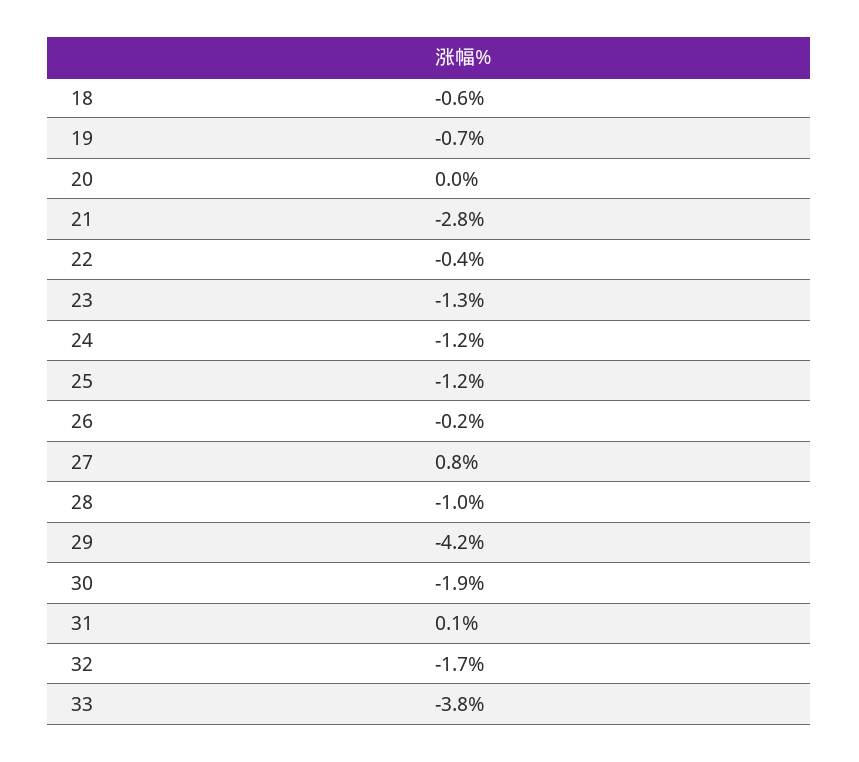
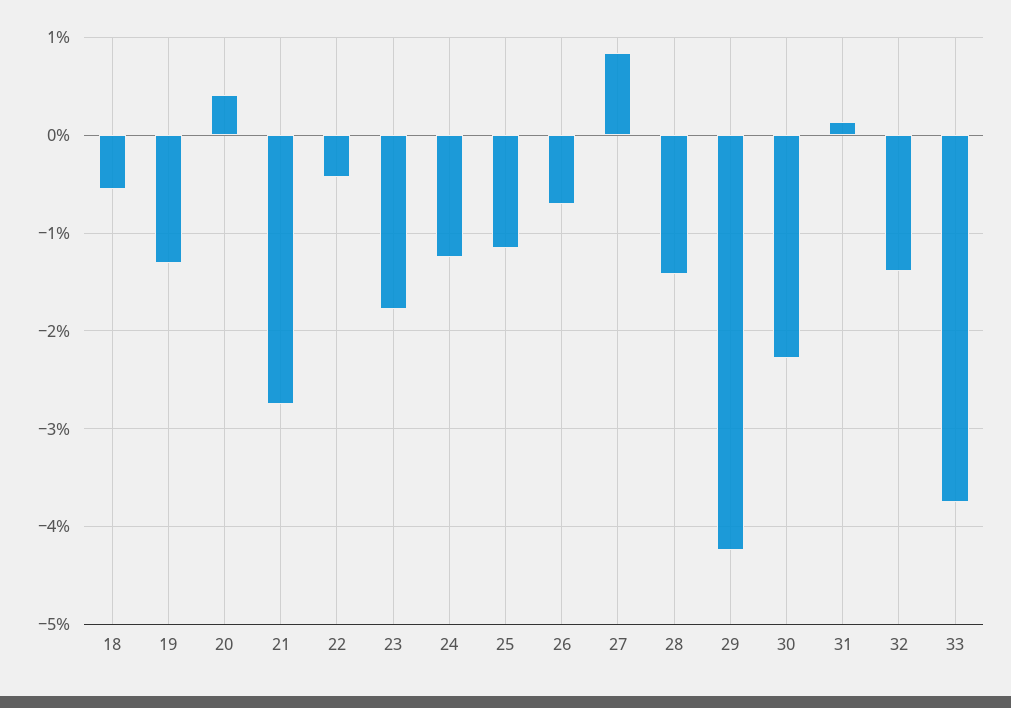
19: -0.7 -> -1.3
20: 0 -> 0.4
23: -1.3 -> -1.8
26: -0.2 -> -0.7
28: -1 -> -1.4
30: -1.9 -> -2.3
32: -1.7 -> -1.4

